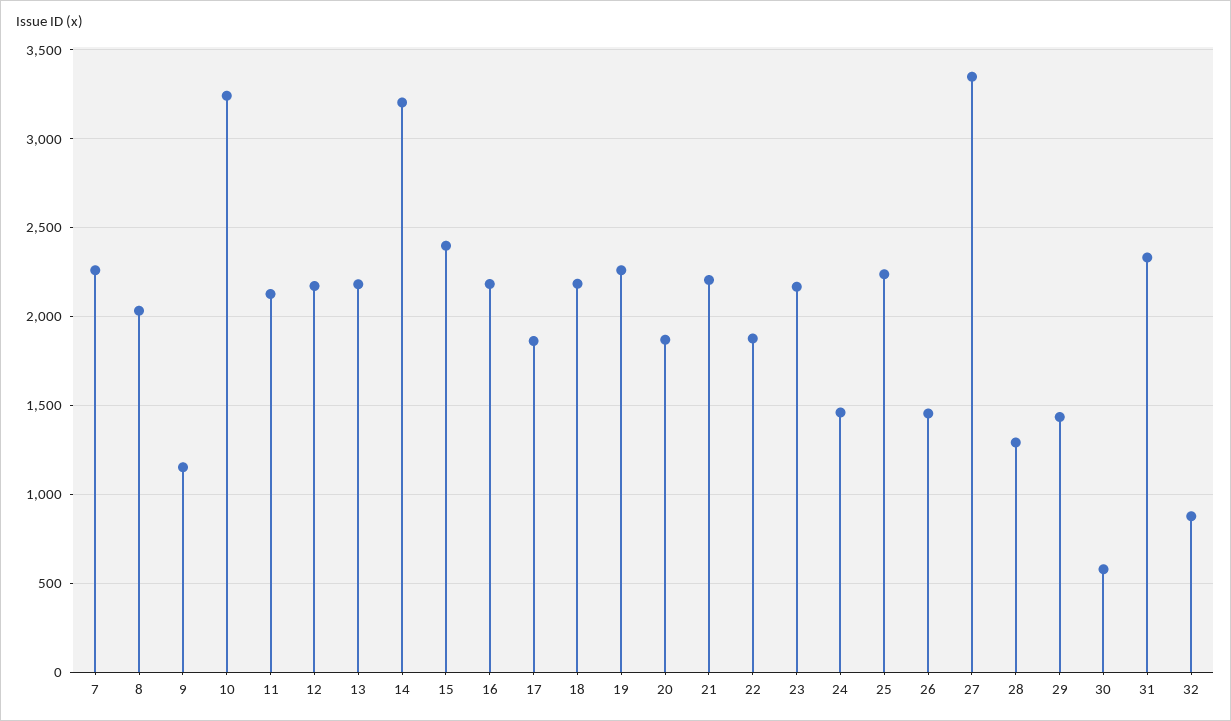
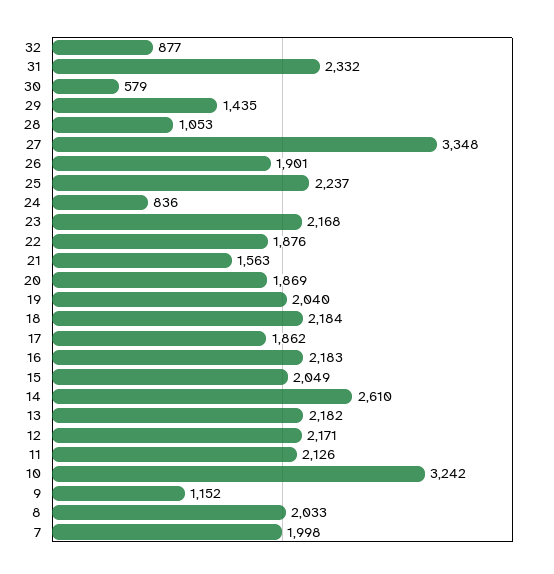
7: 2250 -> 1998
14: 3200 -> 2610
15: 2400 -> 2049
19: 2250 -> 2040
21: 2200 -> 1563
24: 1450 -> 836
26: 1450 -> 1901
28: 1300 -> 1053

